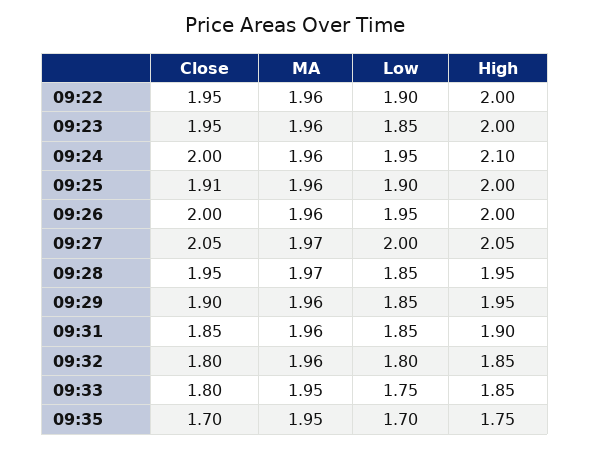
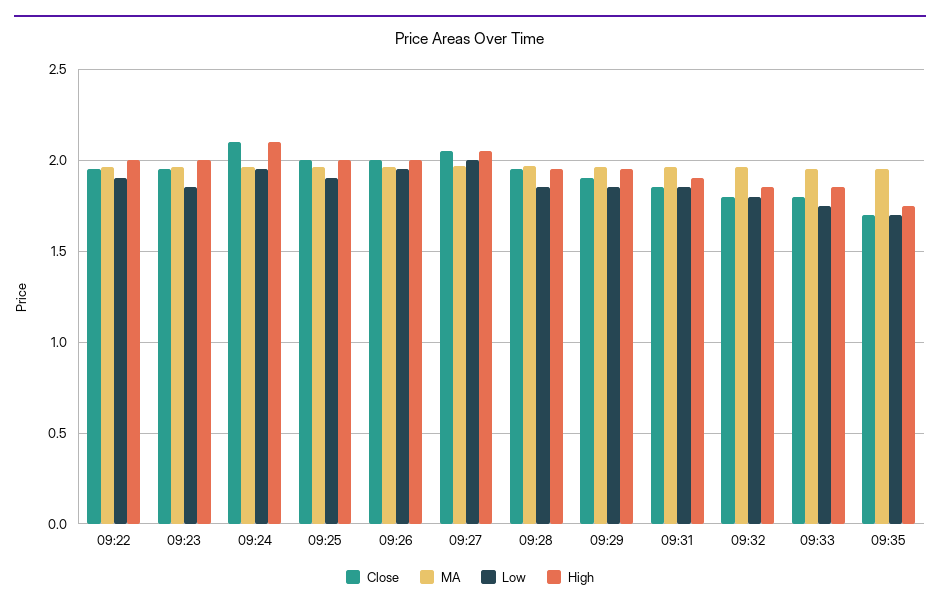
Close, 09:24: 2 -> 2.1
Close, 09:25: 1.91 -> 2

